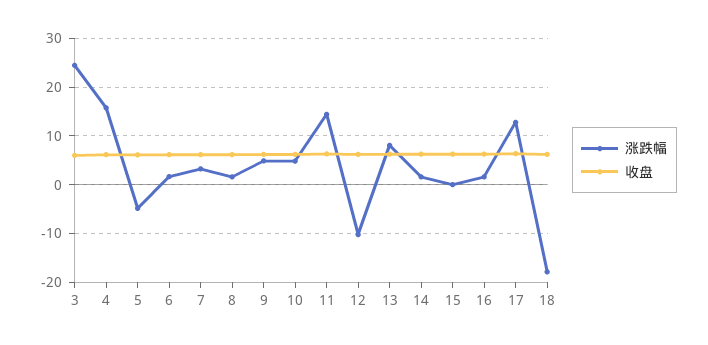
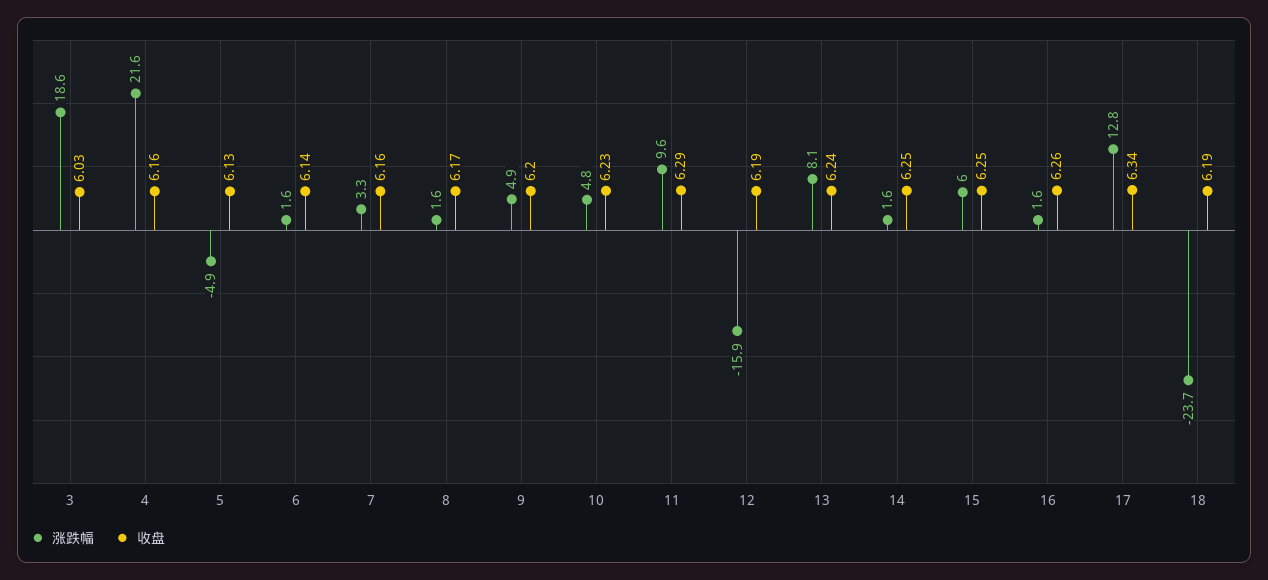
涨跌幅, 3: 24 -> 18.6
涨跌幅, 4: 16 -> 21.6
涨跌幅, 11: 14 -> 9.6
涨跌幅, 12: -10 -> -15.9
涨跌幅, 15: 0 -> 6
涨跌幅, 18: -18 -> -23.7

